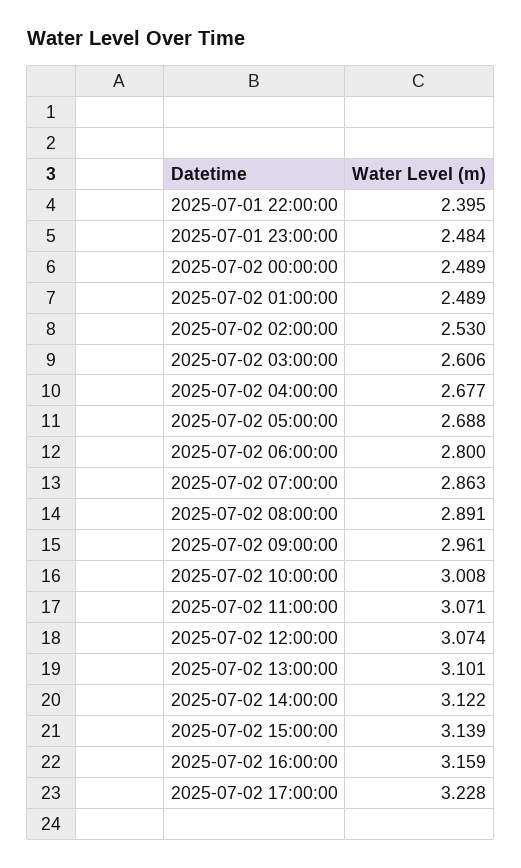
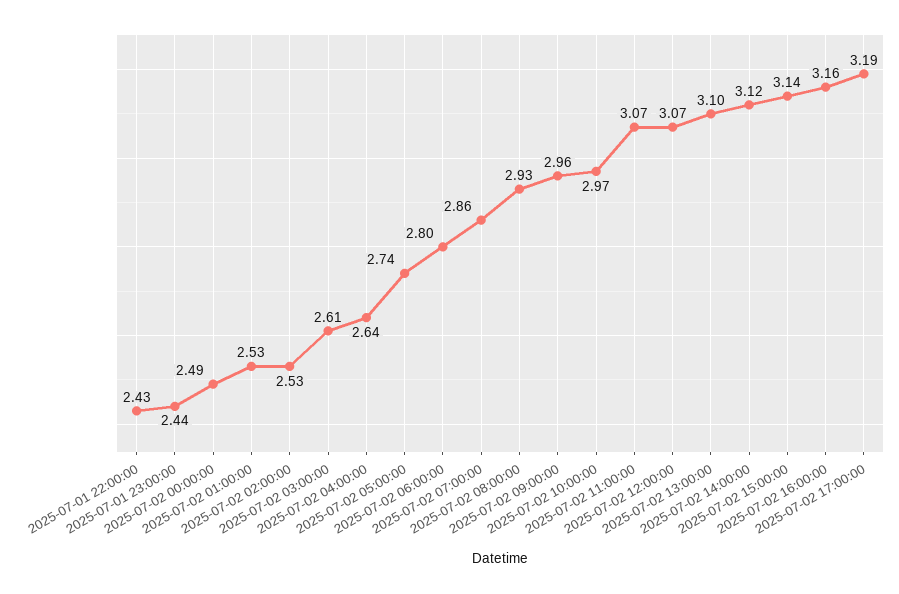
2025-07-01 22:00:00: 2.395 -> 2.43
2025-07-01 23:00:00: 2.484 -> 2.44
2025-07-02 01:00:00: 2.489 -> 2.53
2025-07-02 04:00:00: 2.677 -> 2.64
2025-07-02 05:00:00: 2.688 -> 2.74
2025-07-02 08:00:00: 2.891 -> 2.93
2025-07-02 10:00:00: 3.008 -> 2.97
2025-07-02 17:00:00: 3.228 -> 3.19

